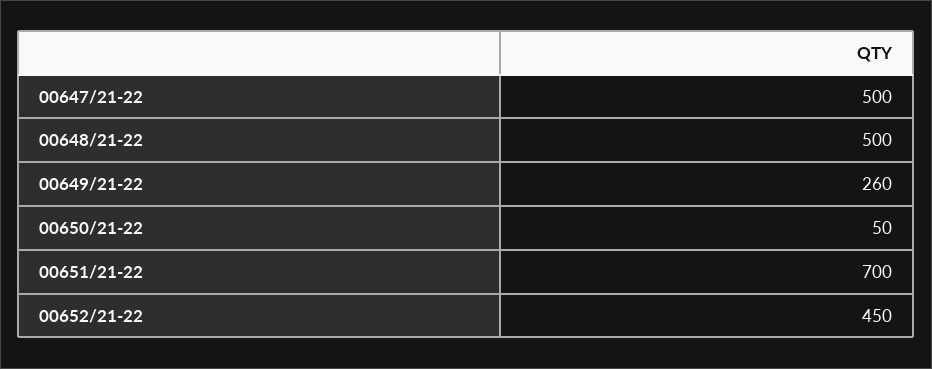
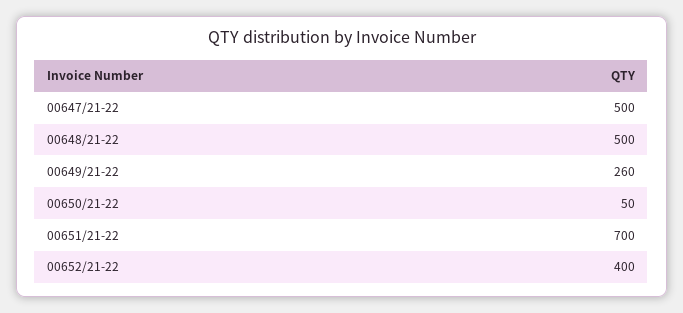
00652/21-22: 450 -> 400

